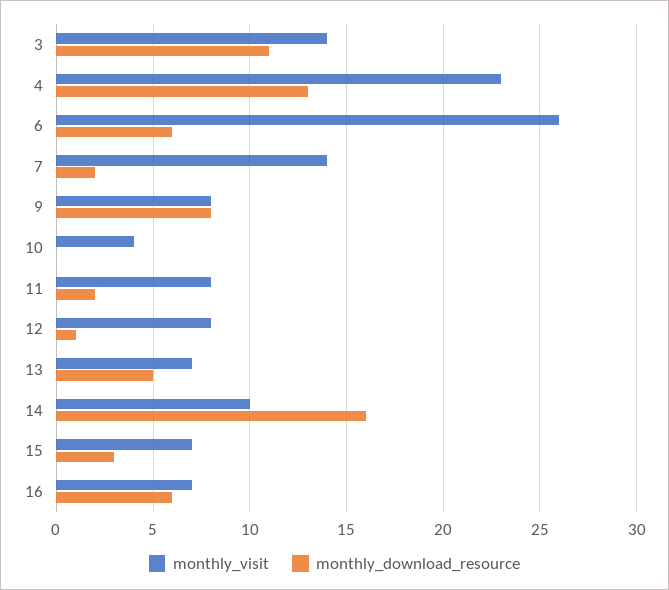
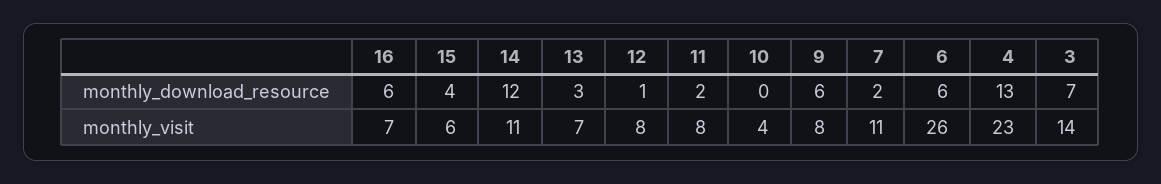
monthly_download_resource, 3: 11 -> 7
monthly_visit, 7: 14 -> 11
monthly_download_resource, 9: 8 -> 6
monthly_download_resource, 13: 5 -> 3
monthly_visit, 14: 10 -> 11
monthly_download_resource, 14: 16 -> 12
monthly_visit, 15: 7 -> 6
monthly_download_resource, 15: 3 -> 4

